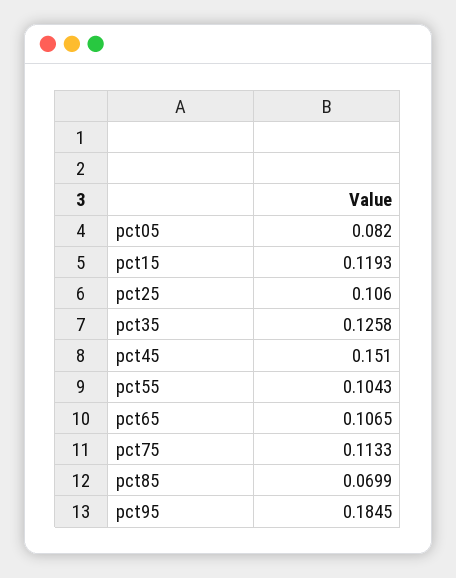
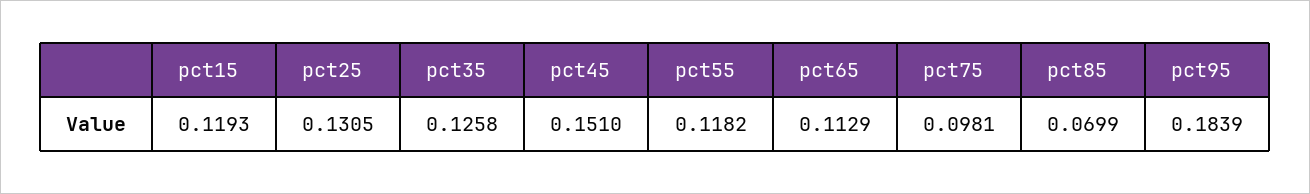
pct05: 0.082 -> none
pct25: 0.106 -> 0.1305
pct55: 0.1043 -> 0.1182
pct65: 0.1065 -> 0.1129
pct75: 0.1133 -> 0.0981
pct95: 0.1845 -> 0.1839

